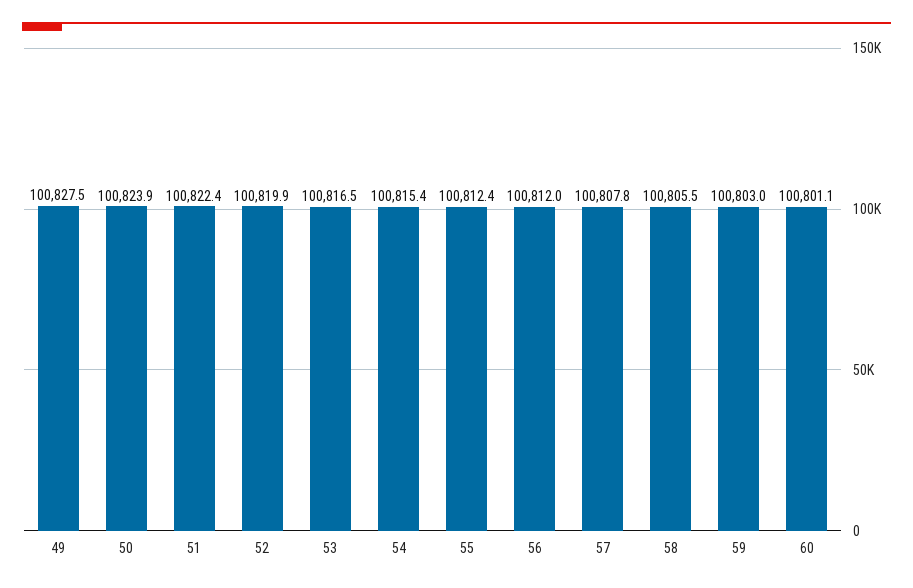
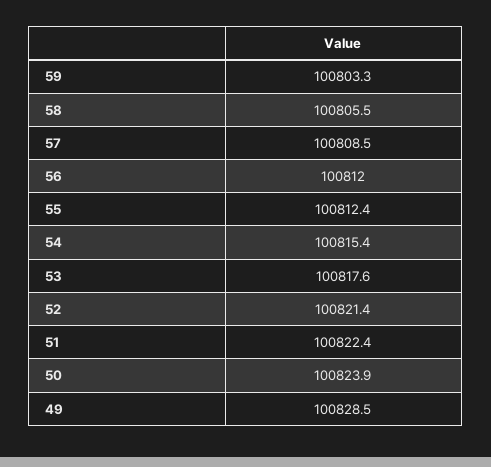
49: 100827.5 -> 100828.5
52: 100819.9 -> 100821.4
53: 100816.5 -> 100817.6
57: 100807.8 -> 100808.5
59: 100803 -> 100803.3
60: 100801.1 -> none

